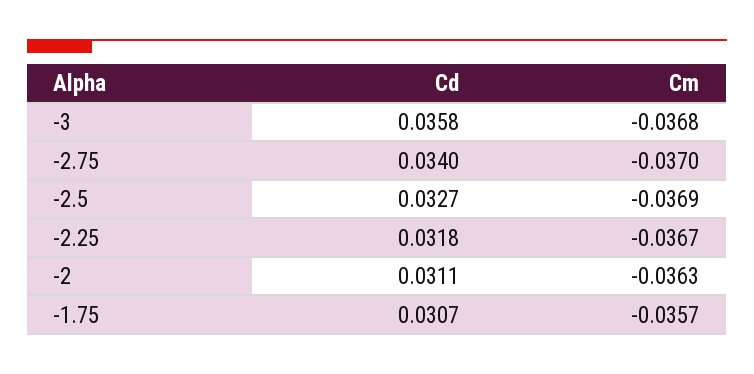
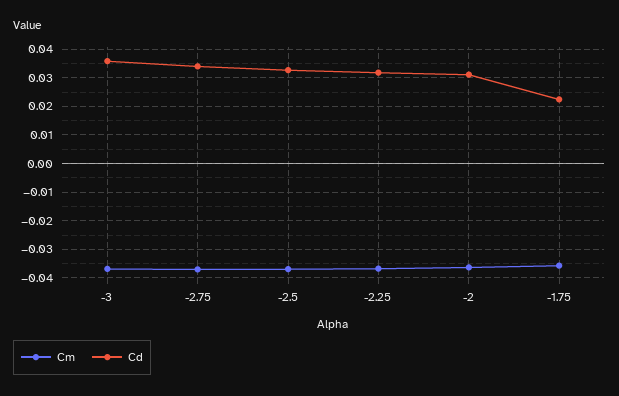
Cd, -1.75: 0.0307 -> 0.0225

